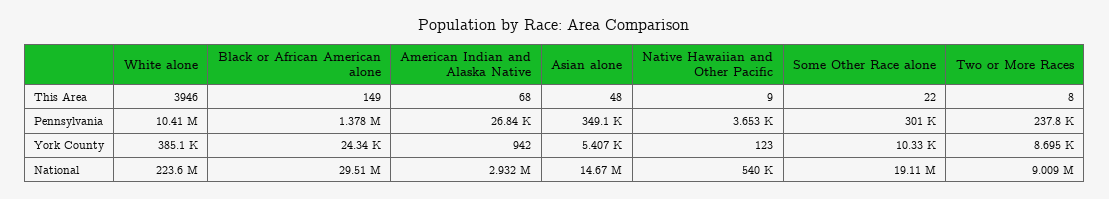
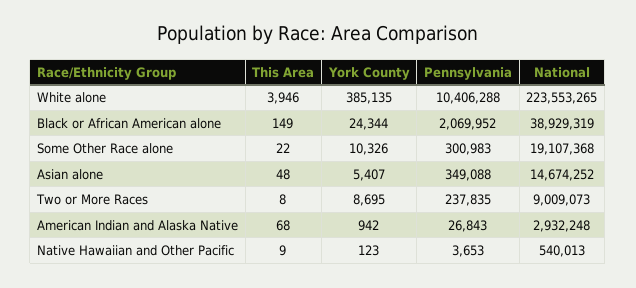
Black or African American alone, Pennsylvania: 1378000 -> 2069952
Black or African American alone, National: 29510000 -> 38929319

